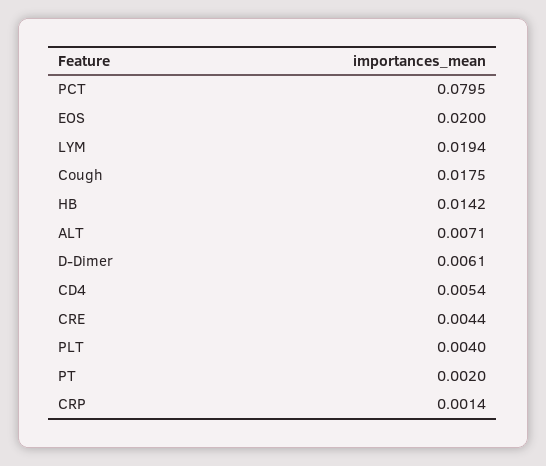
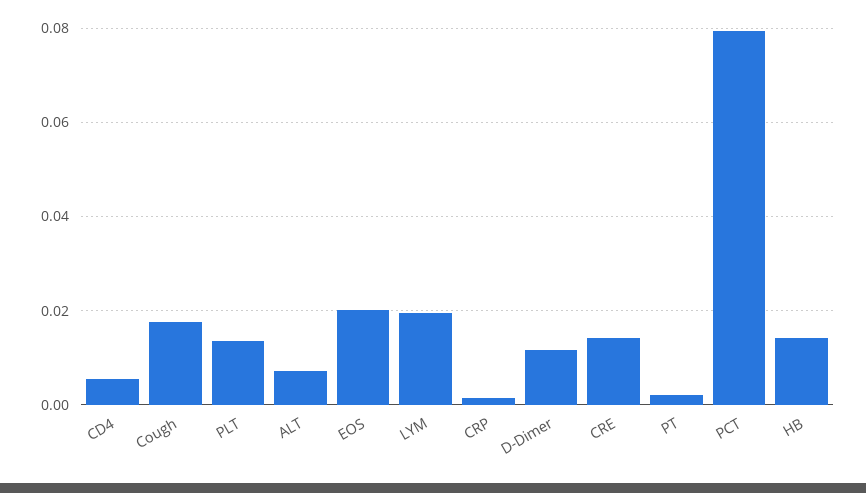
D-Dimer: 0.0061 -> 0.012
CRE: 0.0044 -> 0.014
PLT: 0.004 -> 0.014

